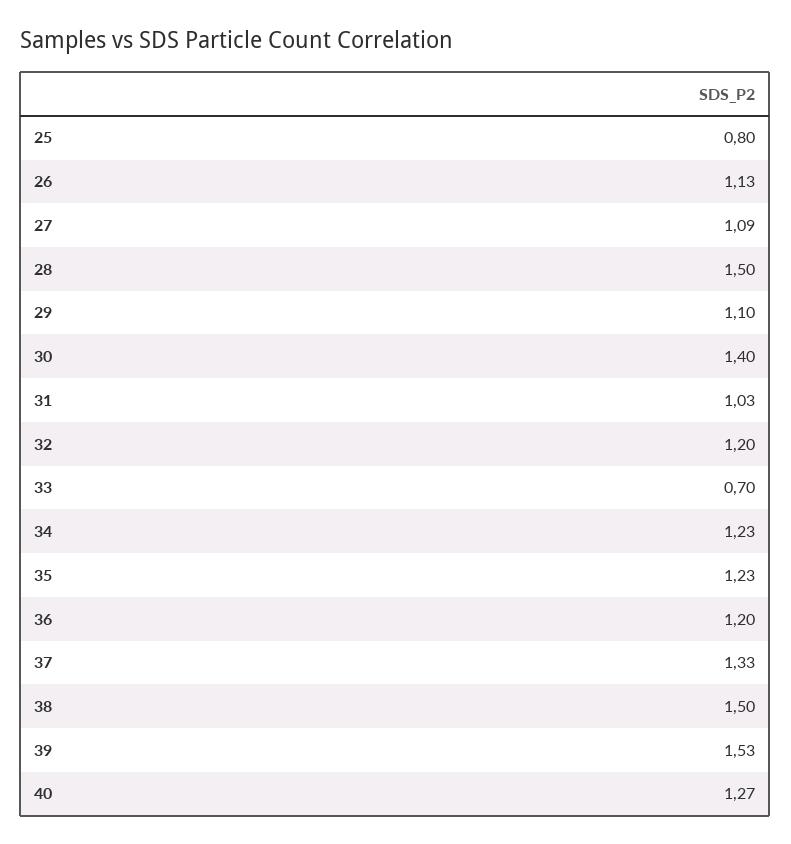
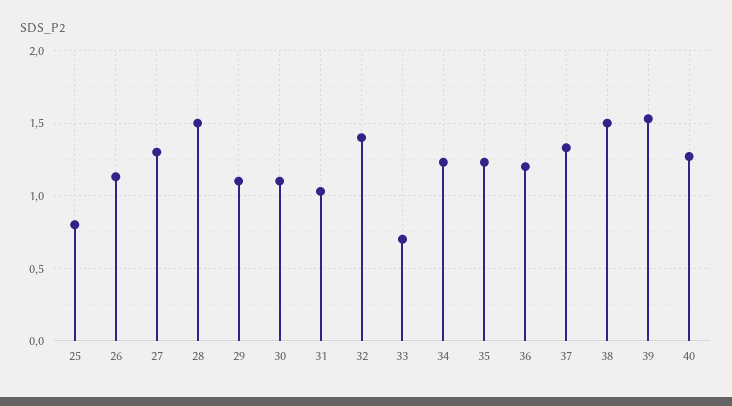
27: 1.09 -> 1.3
30: 1.4 -> 1.1
32: 1.2 -> 1.4

